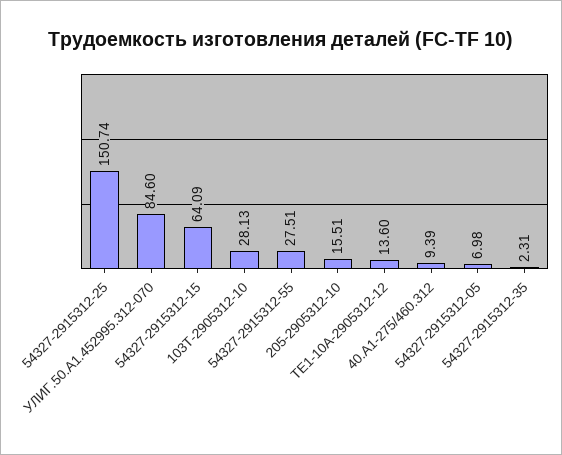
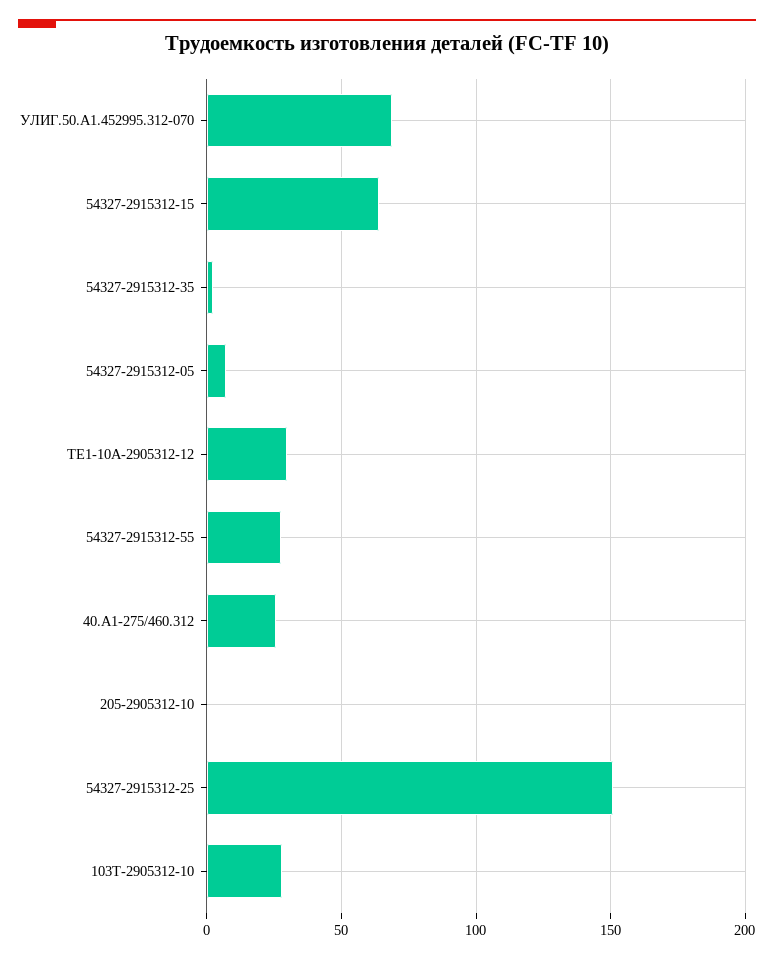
УЛИГ.50.А1.452995.312-070: 84.6 -> 70
205-2905312-10: 15.51 -> 0
ТЕ1-10А-2905312-12: 13.6 -> 30
40.А1-275/460.312: 9.39 -> 25

